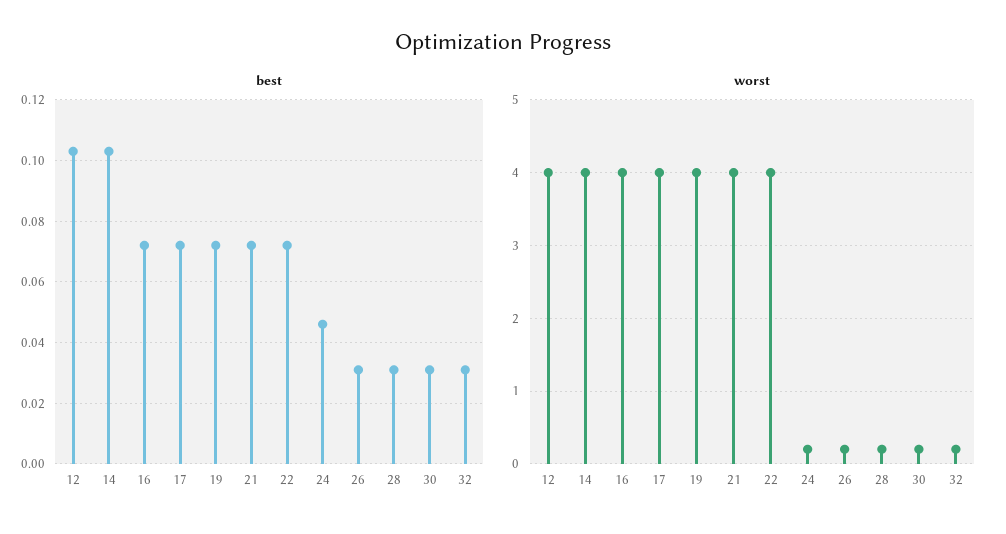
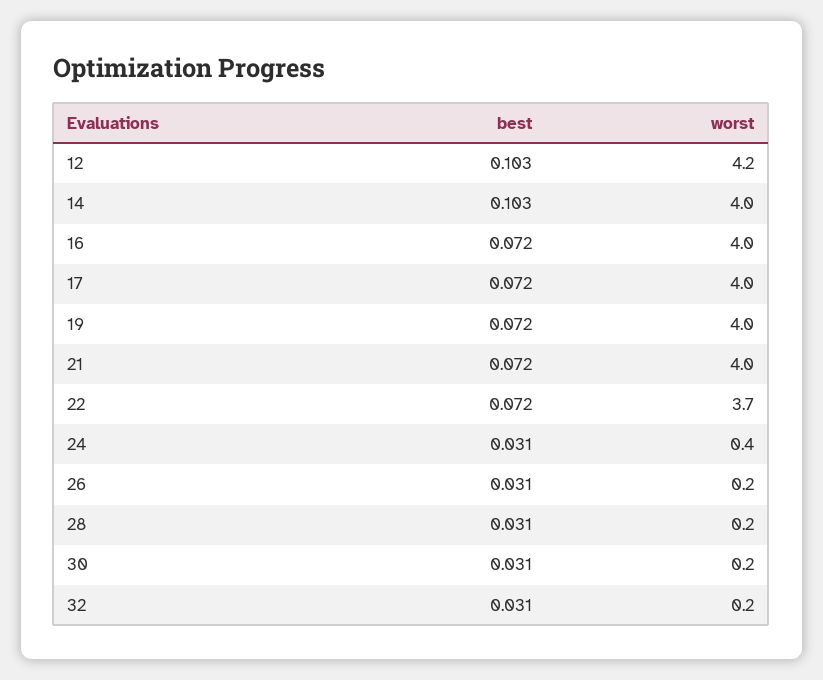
best, 24: 0.045 -> 0.031
worst, 12: 4 -> 4.2
worst, 22: 4 -> 3.7
worst, 24: 0.2 -> 0.4

